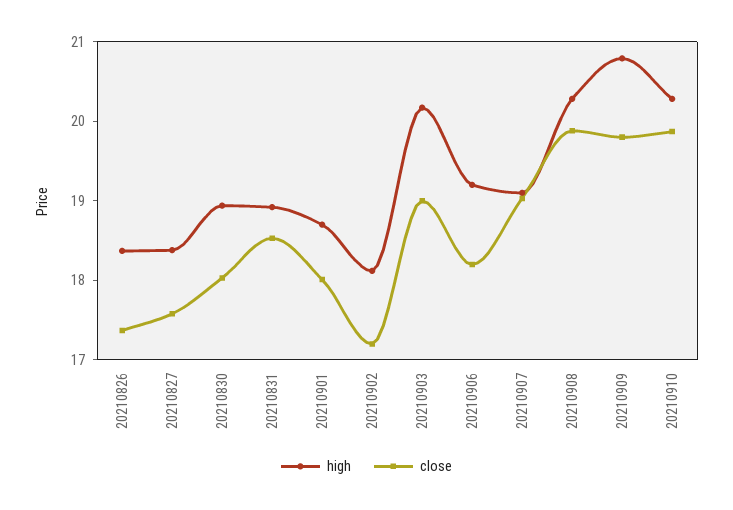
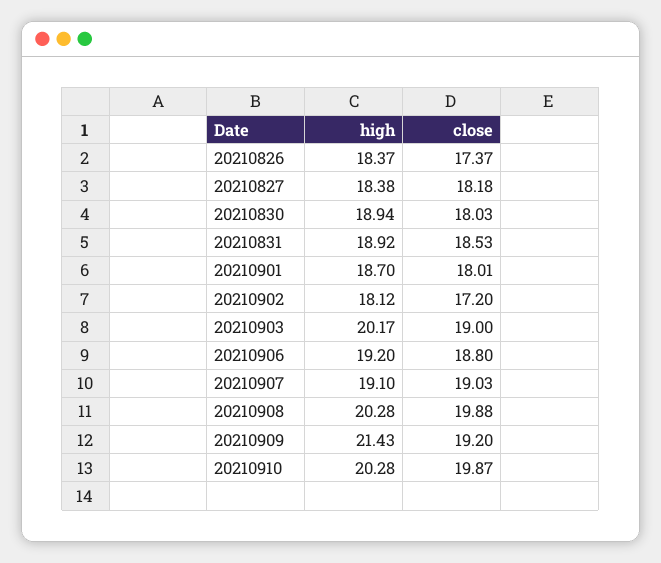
close, 20210827: 17.6 -> 18.18
close, 20210906: 18.2 -> 18.8
high, 20210909: 20.8 -> 21.43
close, 20210909: 19.8 -> 19.2

